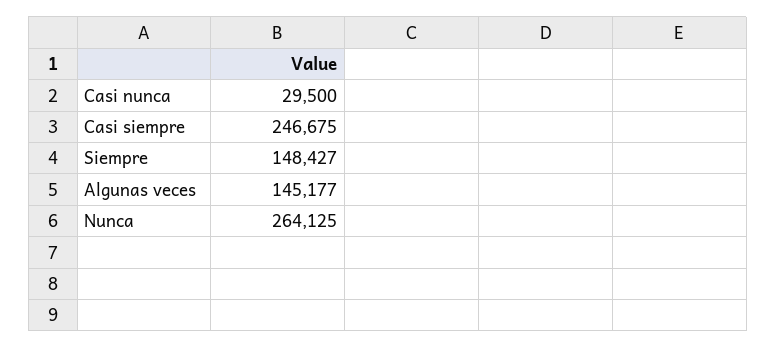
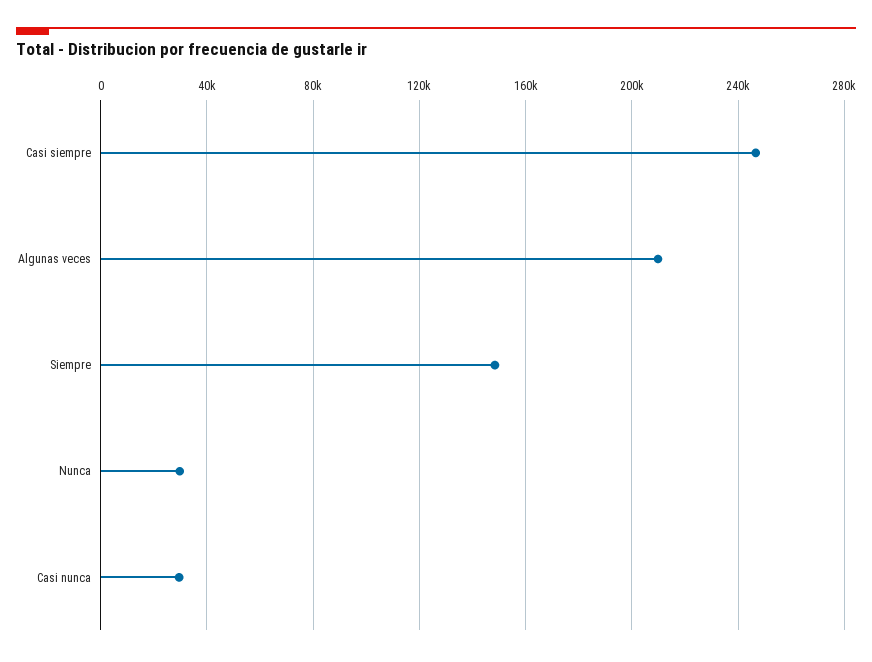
Algunas veces: 145177 -> 210000
Nunca: 264125 -> 30000

